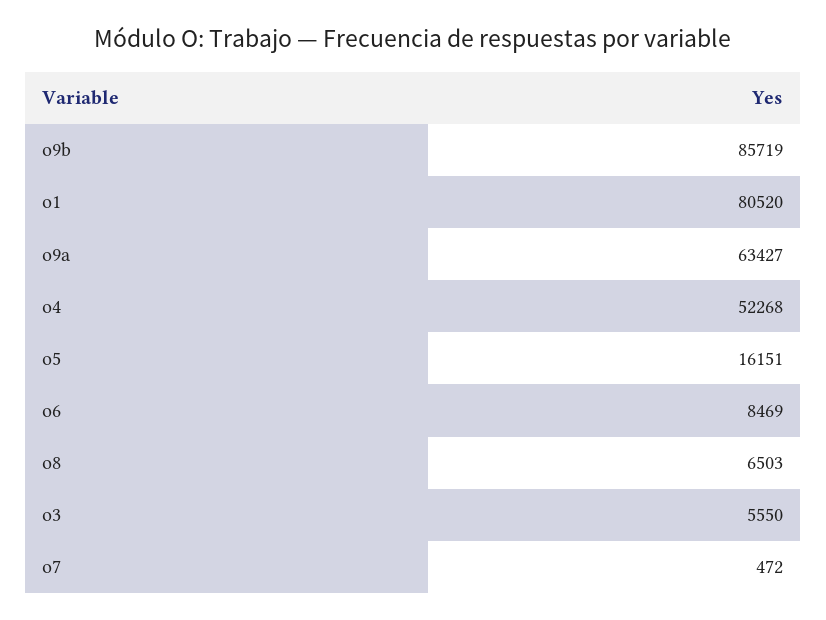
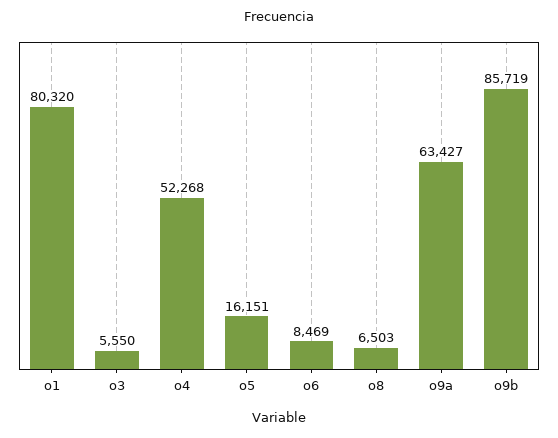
o1: 80520 -> 80320
o7: 472 -> none

